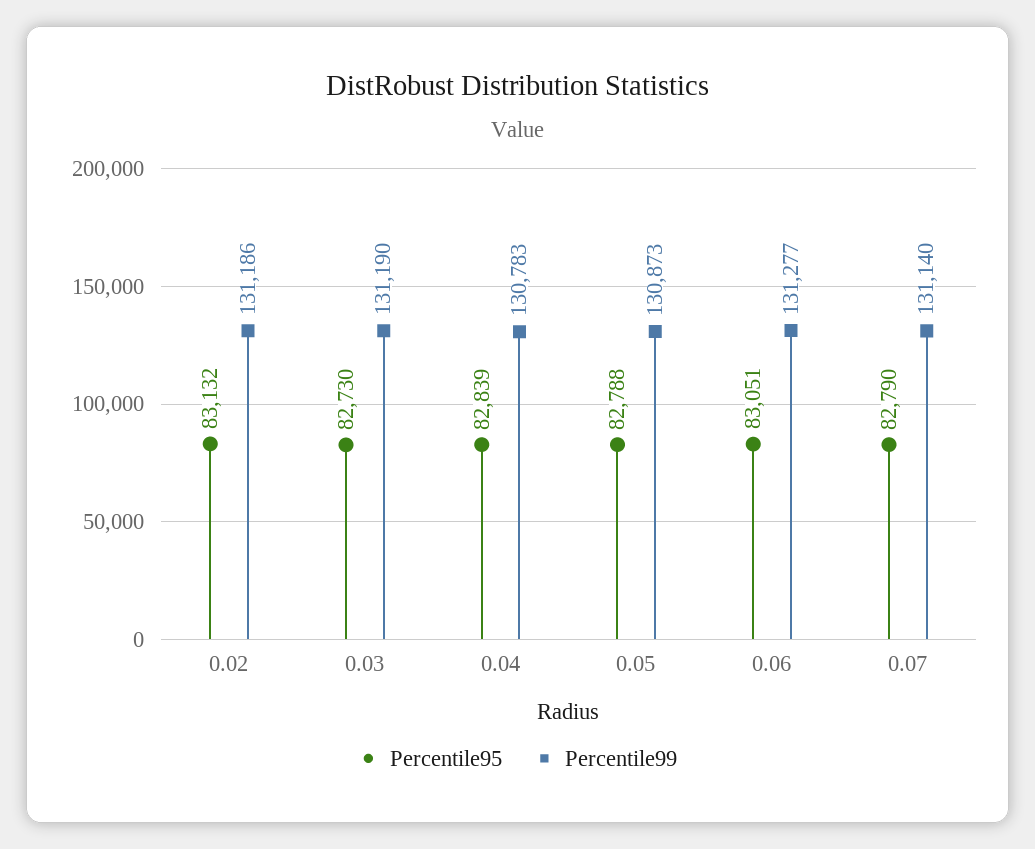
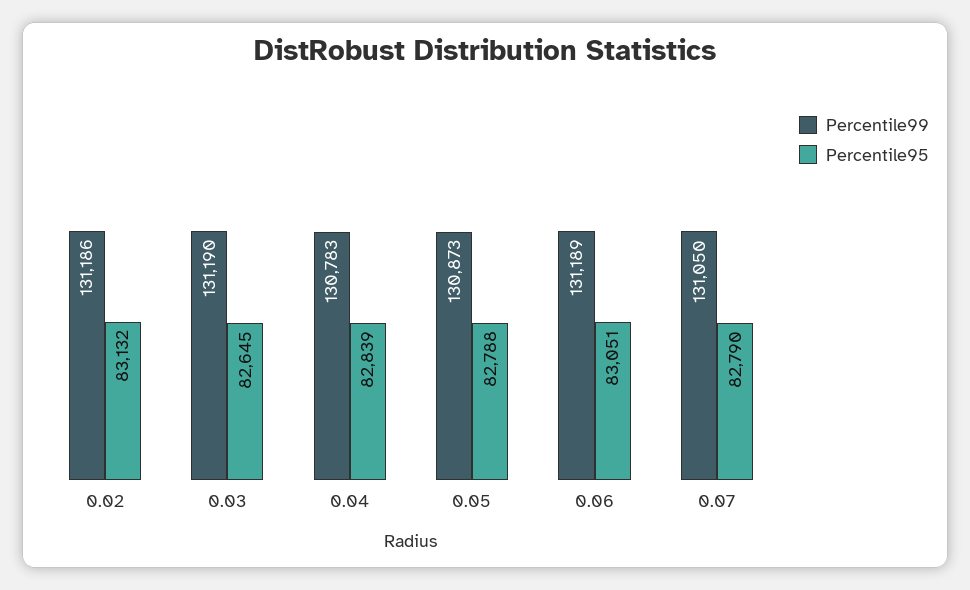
Percentile95, 0.03: 82730 -> 82645
Percentile99, 0.06: 131277 -> 131189
Percentile99, 0.07: 131140 -> 131050

